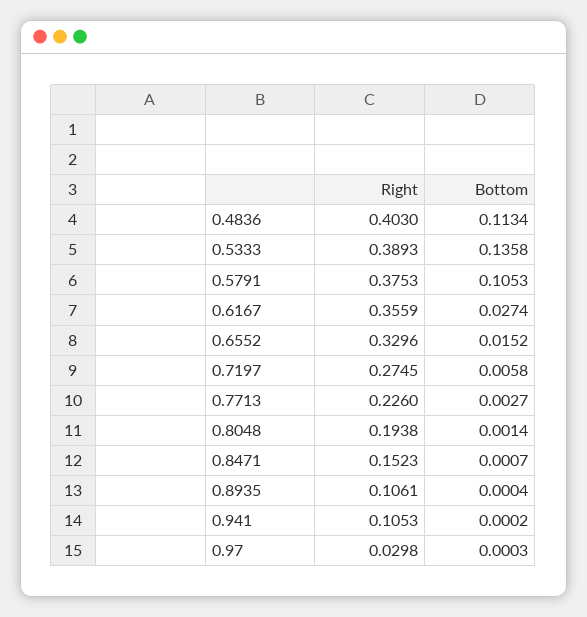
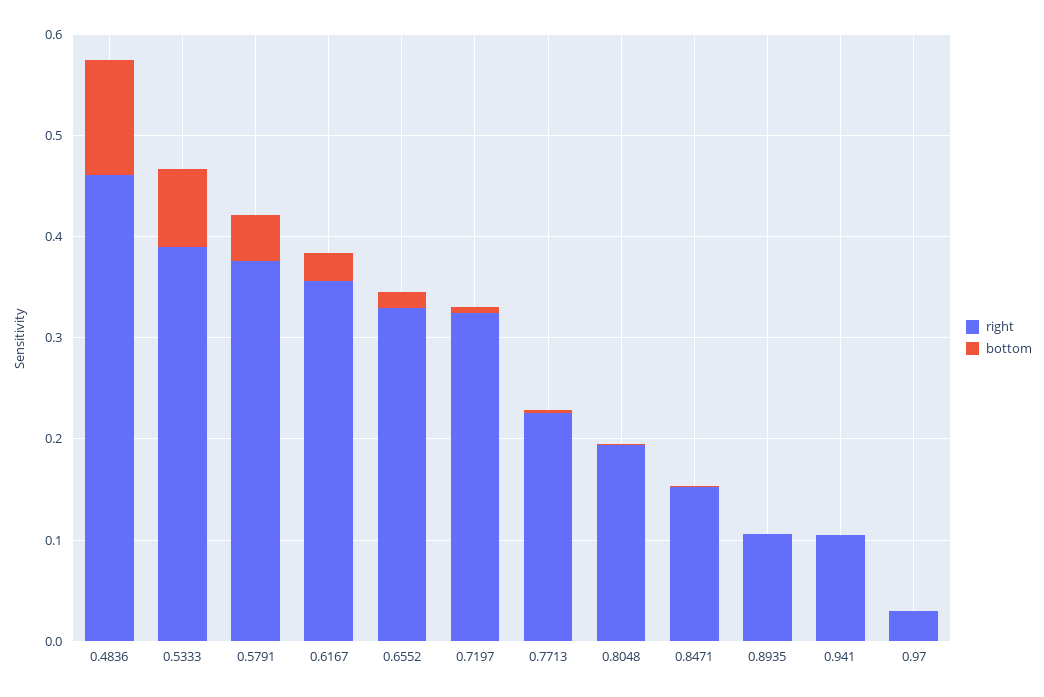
Right, 0.4836: 0.403 -> 0.46
Bottom, 0.5333: 0.1358 -> 0.08
Bottom, 0.5791: 0.1053 -> 0.04
Right, 0.7197: 0.2745 -> 0.32

